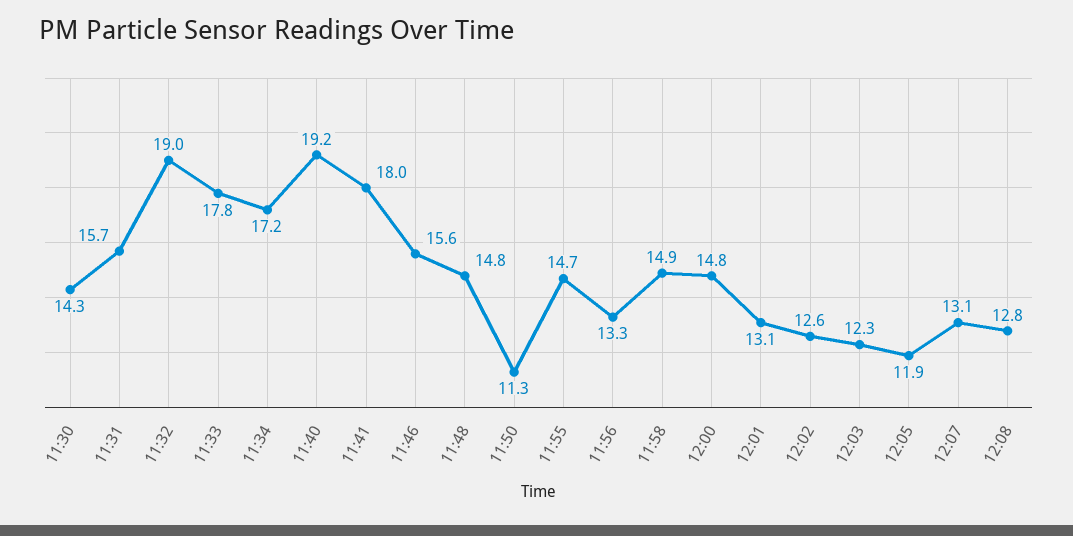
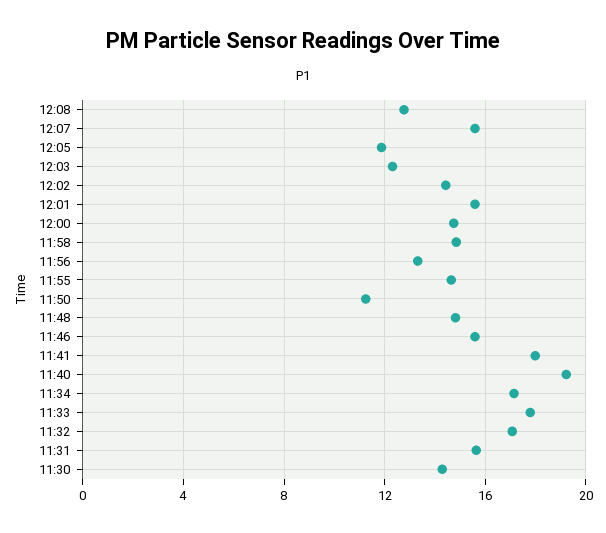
11:32: 19 -> 17
12:01: 13.1 -> 15.5
12:02: 12.6 -> 14.5
12:07: 13.1 -> 15.5

